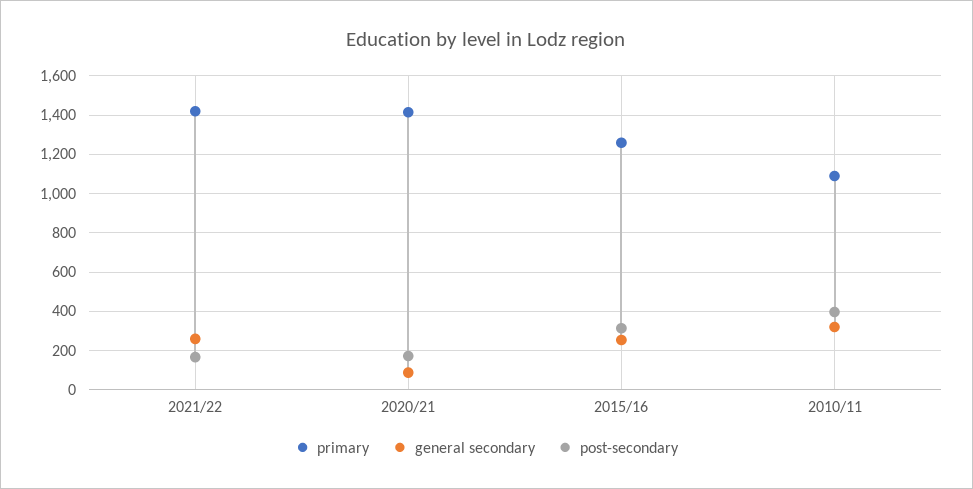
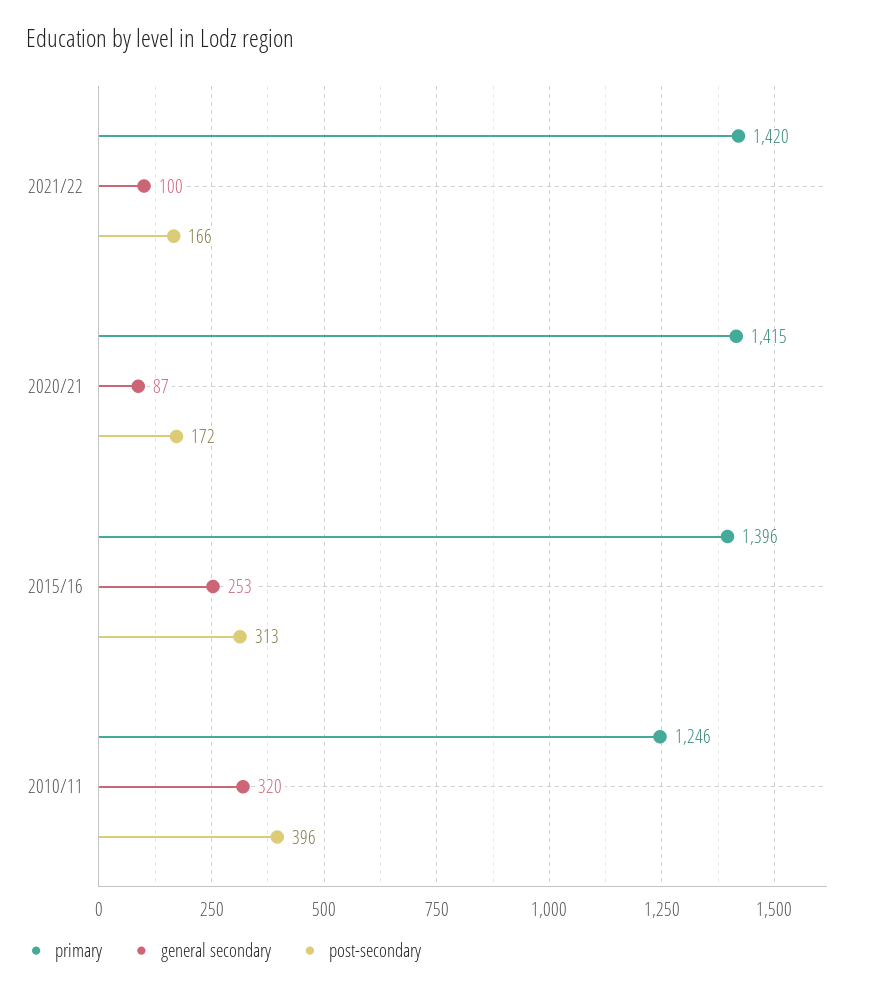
general secondary, 2021/22: 250 -> 100
primary, 2015/16: 1250 -> 1396
primary, 2010/11: 1100 -> 1246

